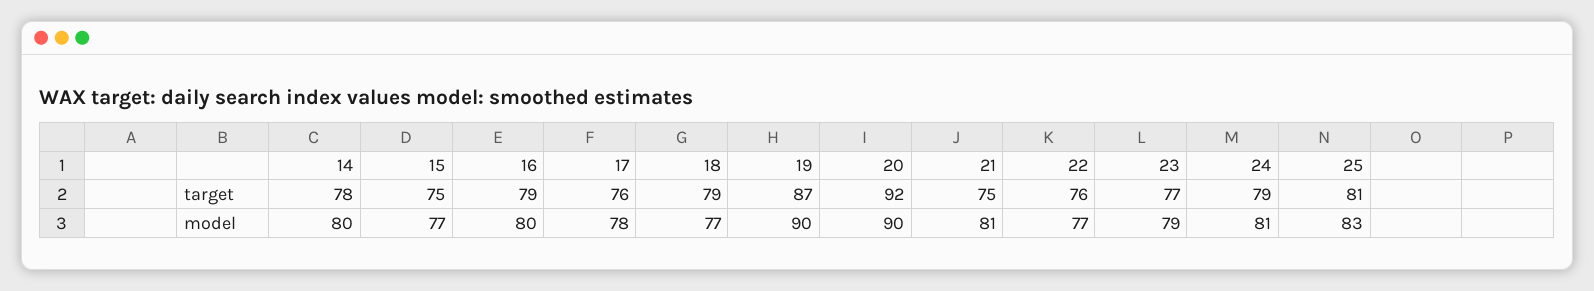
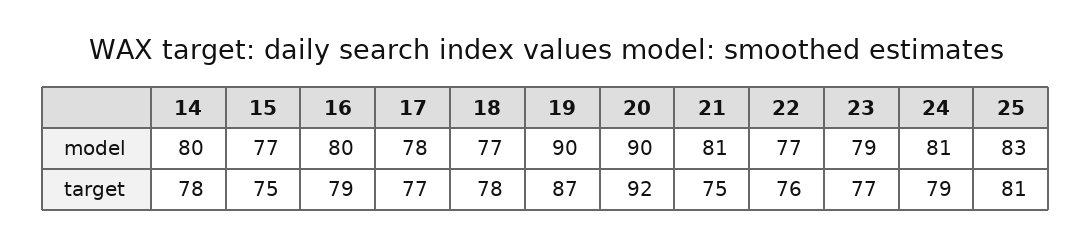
17, target: 76 -> 77
18, target: 79 -> 78

